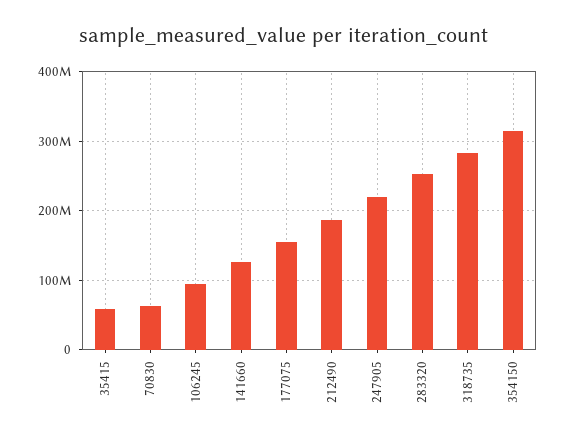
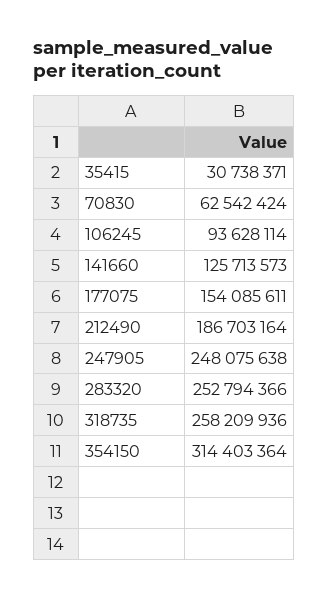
35415: 60000000 -> 30738371
247905: 220000000 -> 248075638
318735: 280000000 -> 258209936

